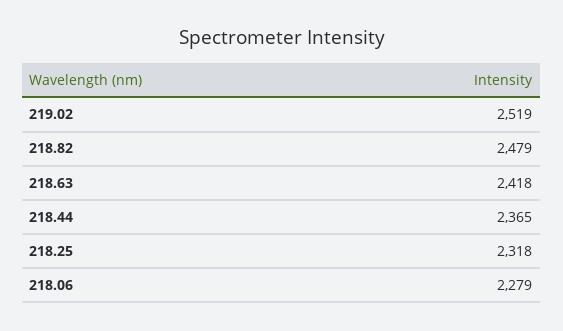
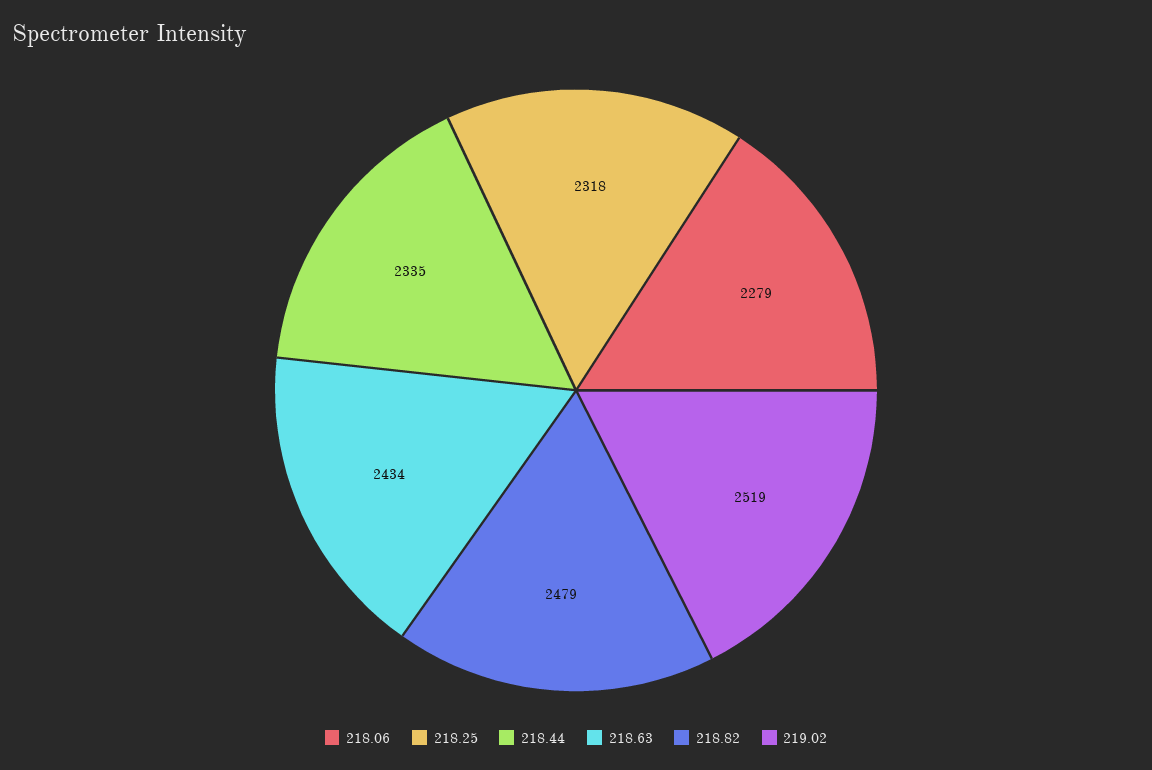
218.63: 2418 -> 2434
218.44: 2365 -> 2335

